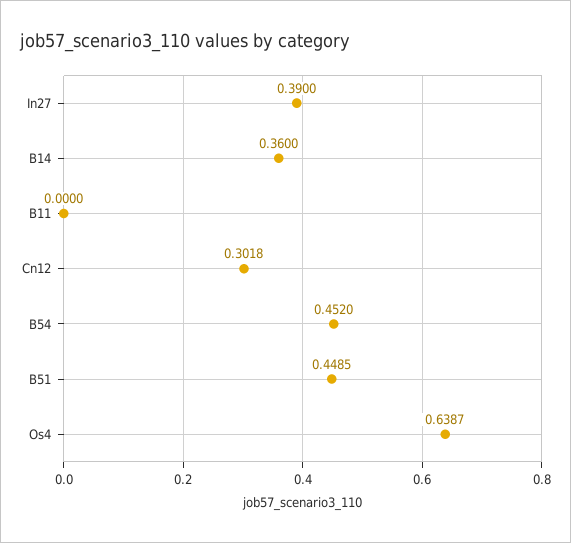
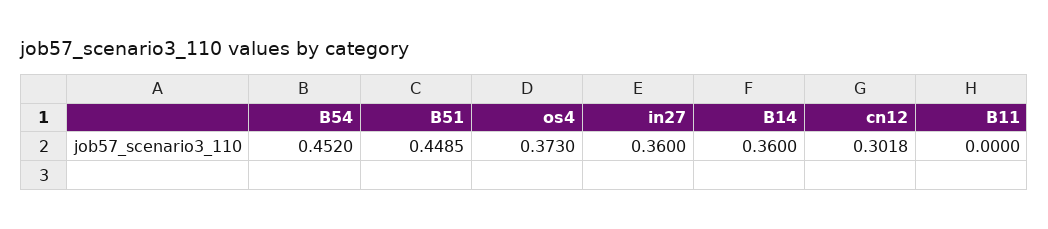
In27: 0.39 -> 0.36
Os4: 0.6387 -> 0.373

